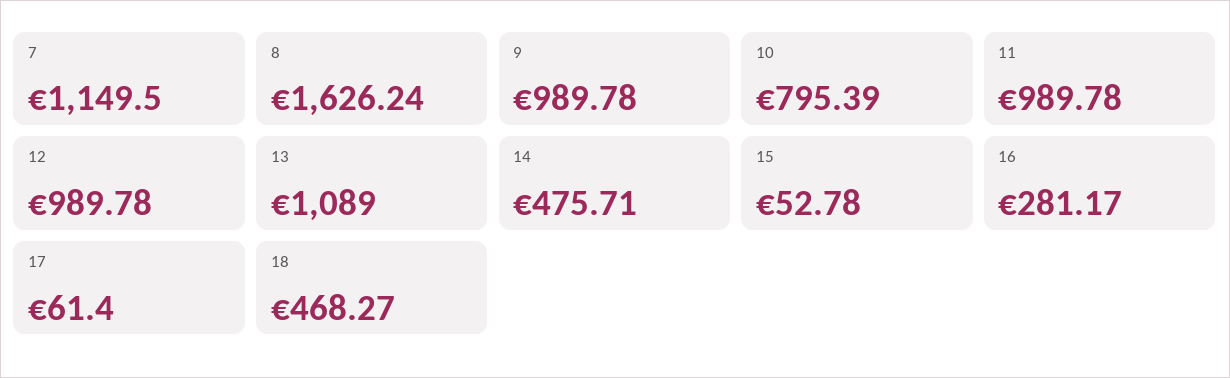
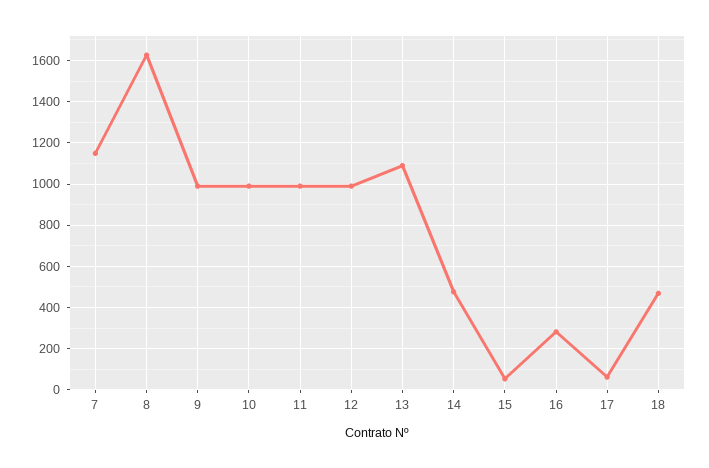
10: 795.39 -> 1000

